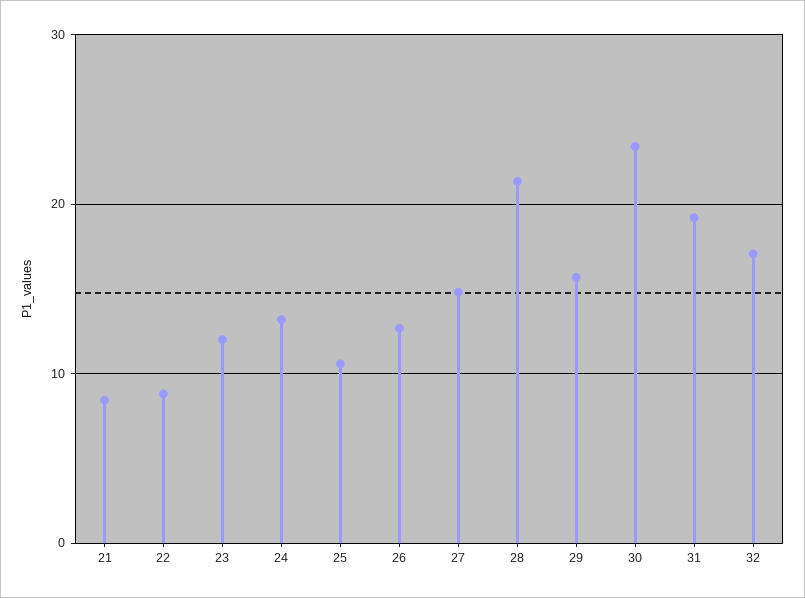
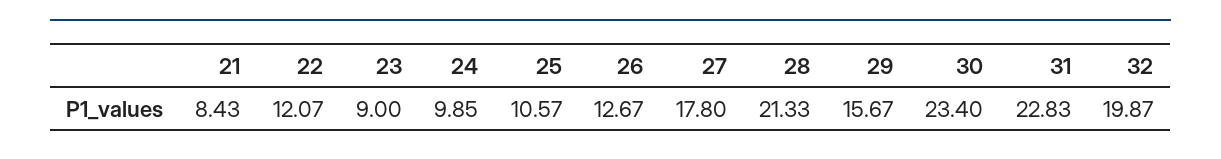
22: 9 -> 12.07
23: 12 -> 9
24: 13 -> 9.85
27: 15 -> 17.8
31: 19 -> 22.83
32: 17 -> 19.87

